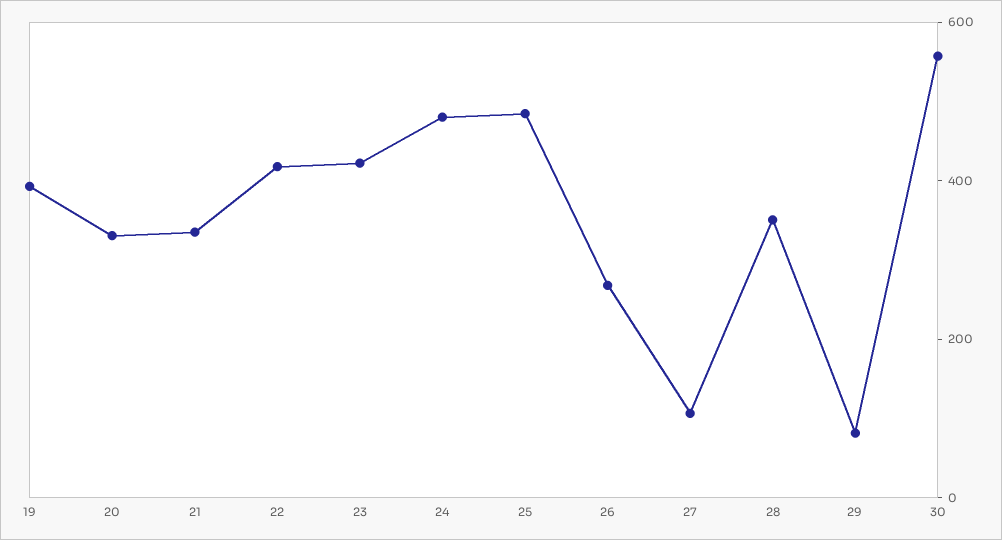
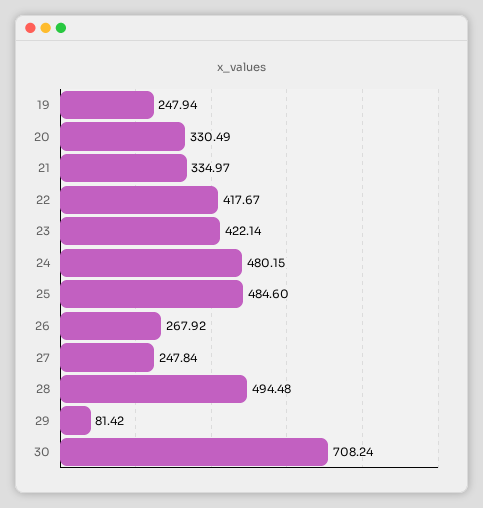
19: 400 -> 247.94
27: 100 -> 247.84
28: 350 -> 494.48
30: 550 -> 708.24

